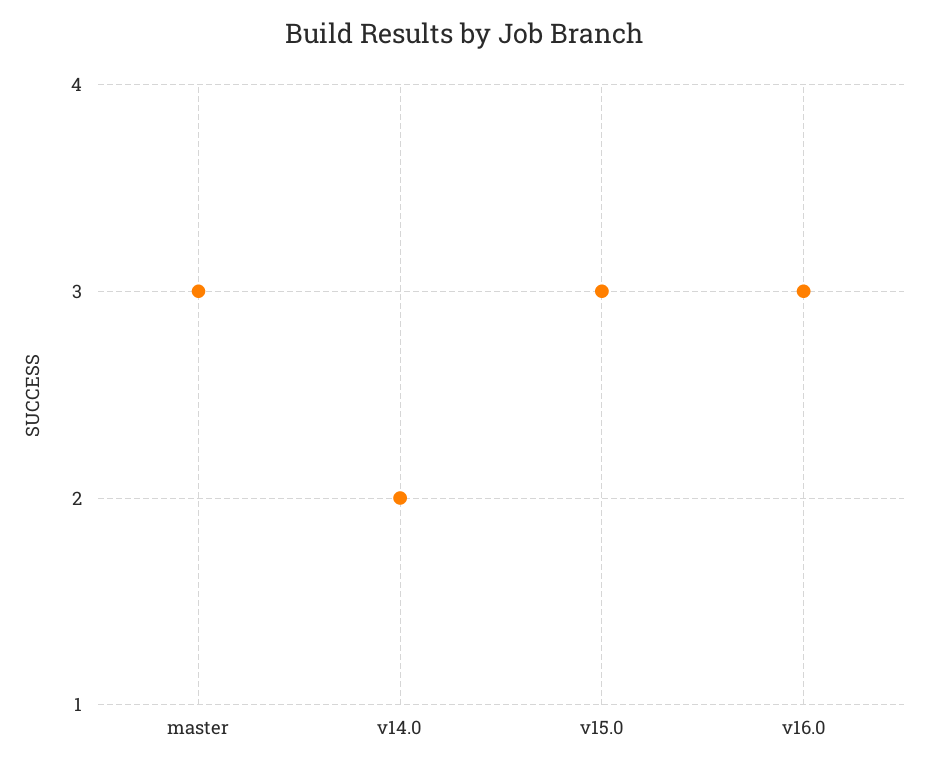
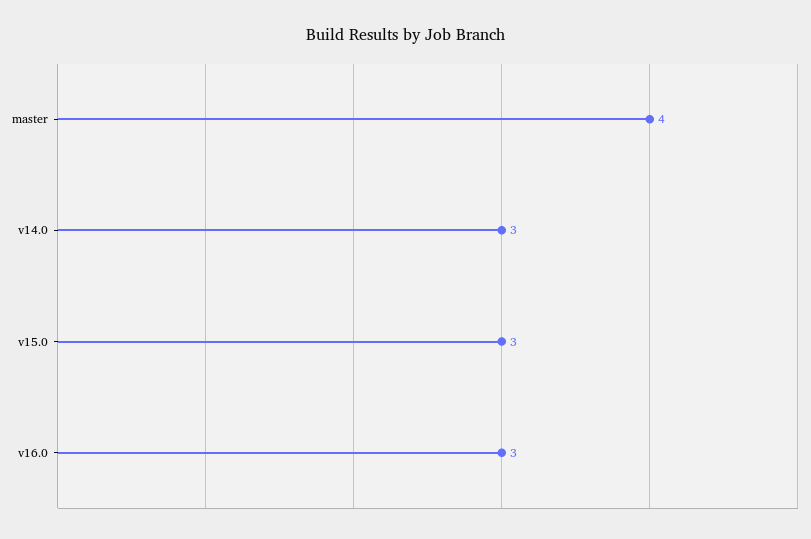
master: 3 -> 4
v14.0: 2 -> 3

